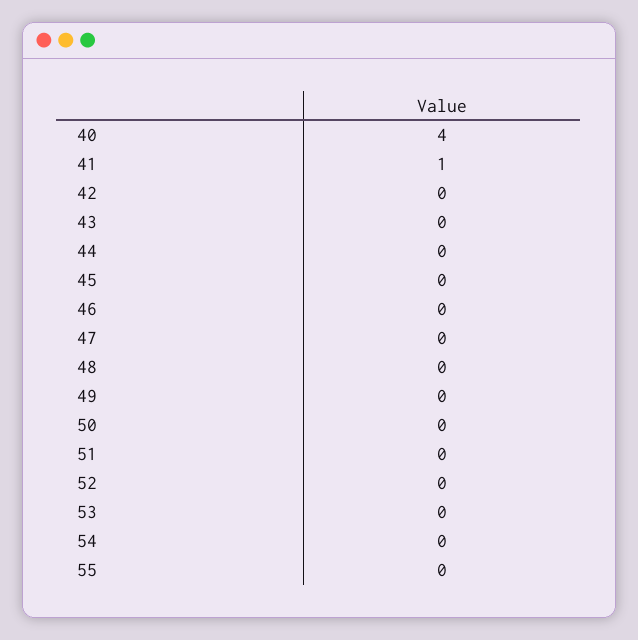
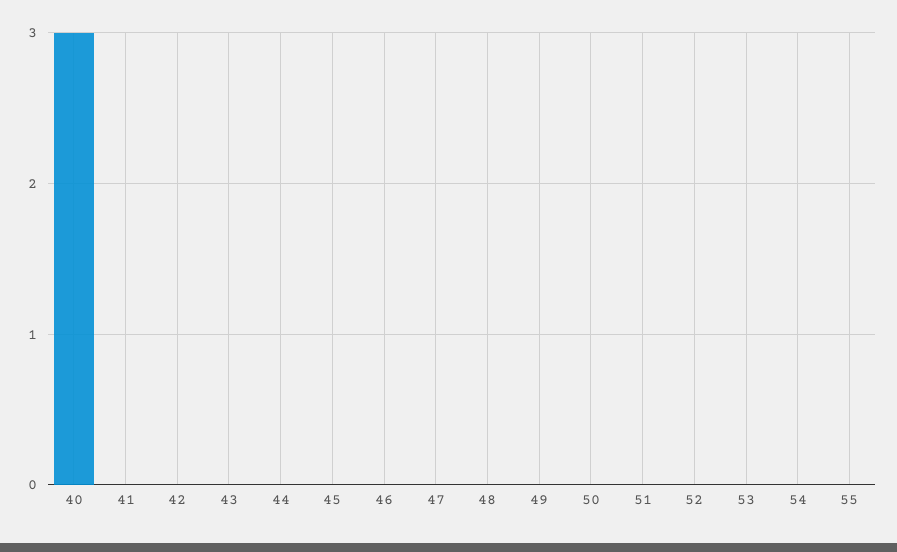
40: 4 -> 3
41: 1 -> 0

